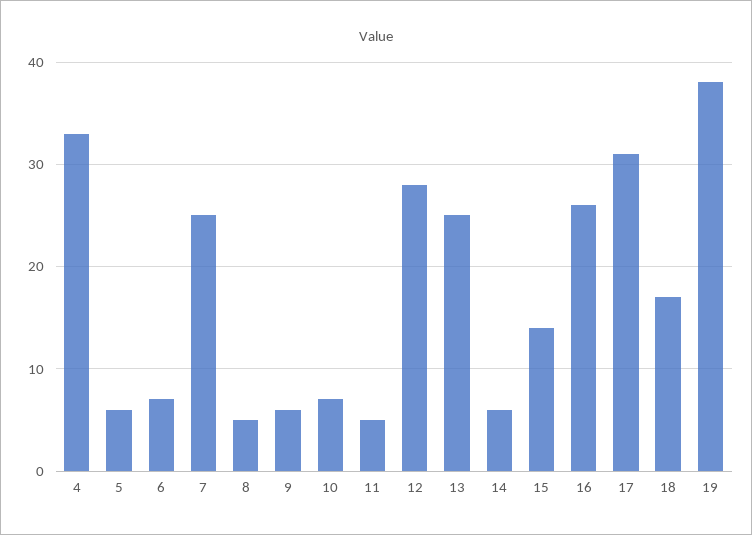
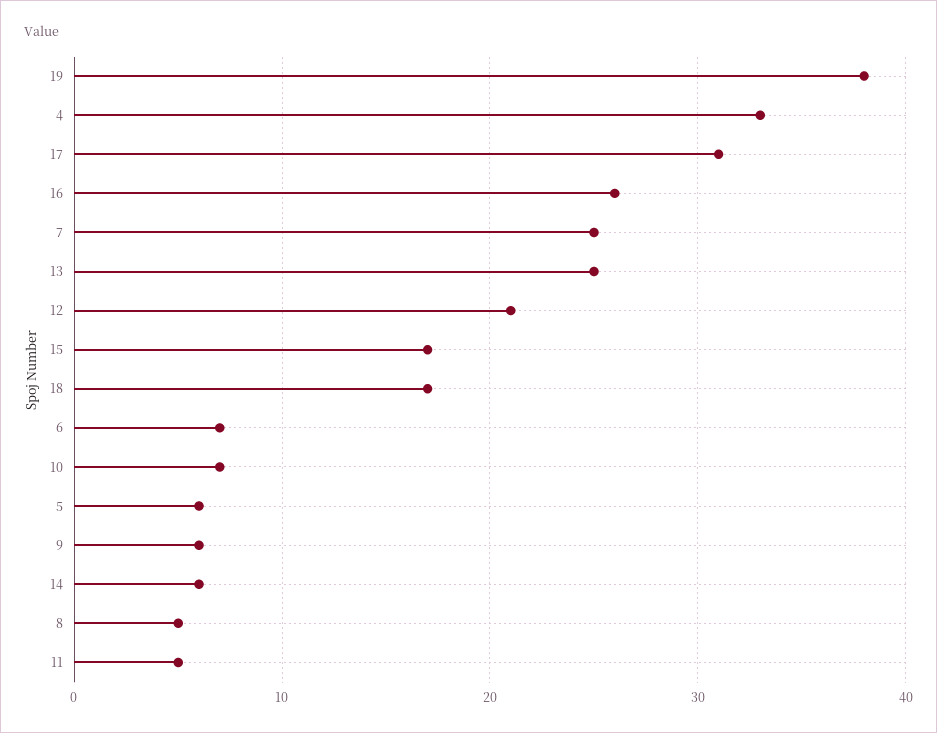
12: 28 -> 21
15: 14 -> 17

